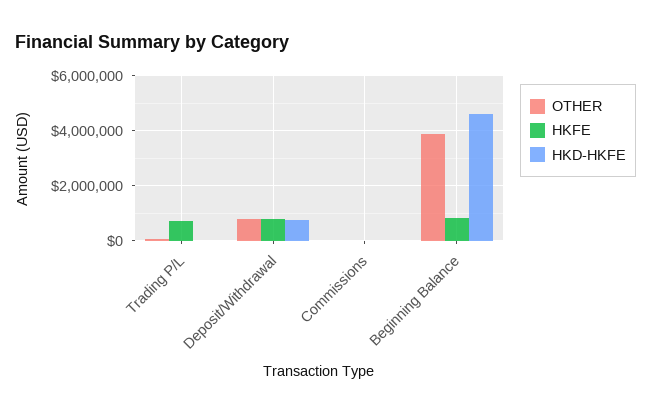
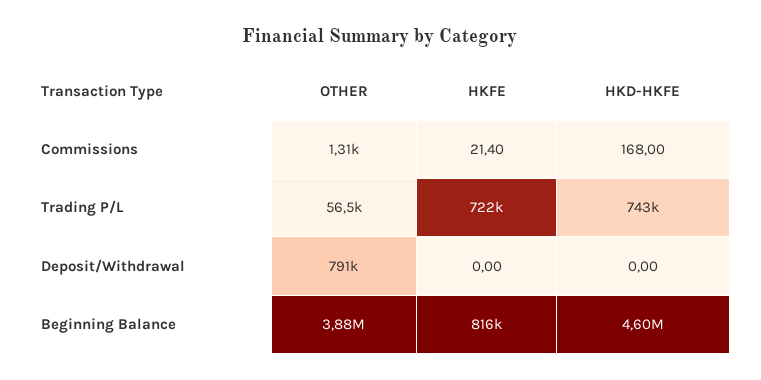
HKD-HKFE, Trading P/L: 0 -> 743000
HKFE, Deposit/Withdrawal: 750000 -> 0
HKD-HKFE, Deposit/Withdrawal: 750000 -> 0

